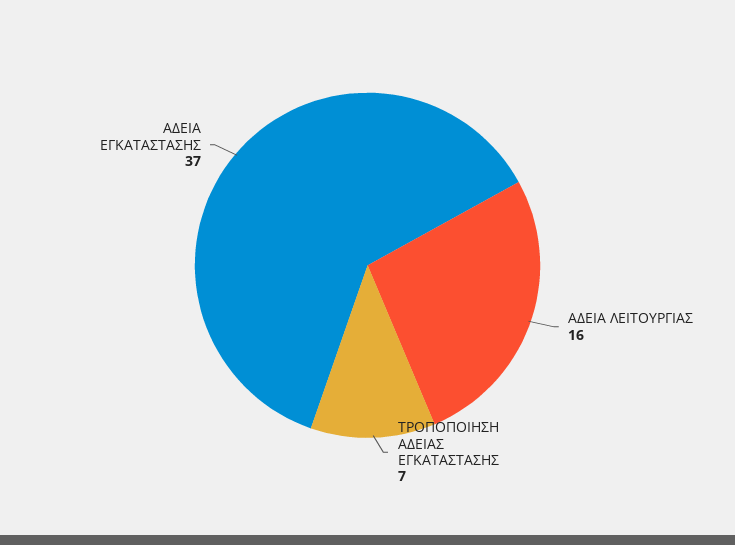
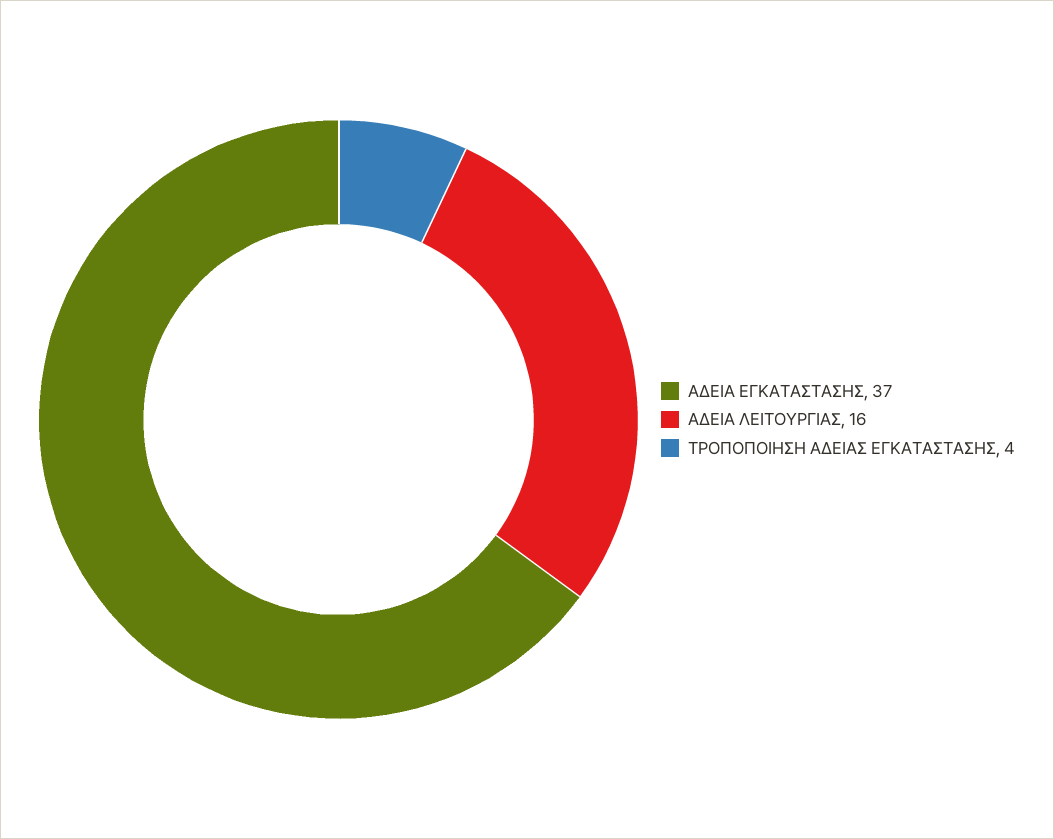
ΤΡΟΠΟΠΟΙΗΣΗ ΑΔΕΙΑΣ ΕΓΚΑΤΑΣΤΑΣΗΣ: 7 -> 4

